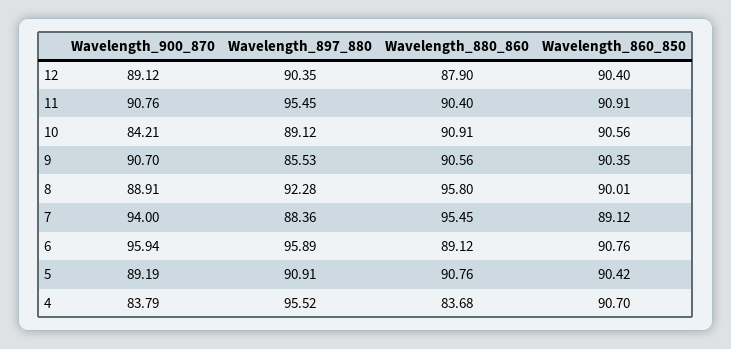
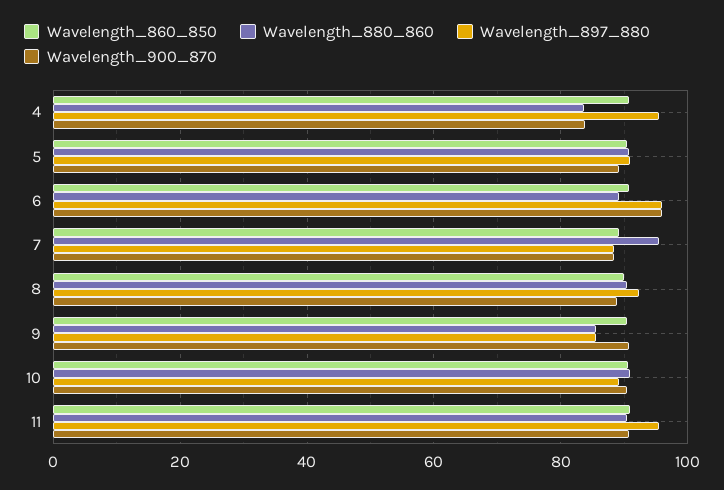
Wavelength_900_870, 12: 89.12 -> none
Wavelength_897_880, 12: 90.35 -> none
Wavelength_880_860, 12: 87.9 -> none
Wavelength_860_850, 12: 90.4 -> none
Wavelength_900_870, 10: 84.21 -> 90
Wavelength_880_860, 9: 90.56 -> 86
Wavelength_880_860, 8: 95.8 -> 90
Wavelength_900_870, 7: 94 -> 88

